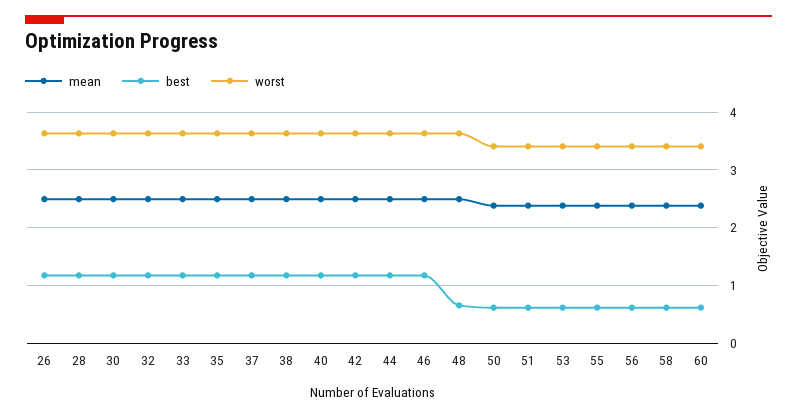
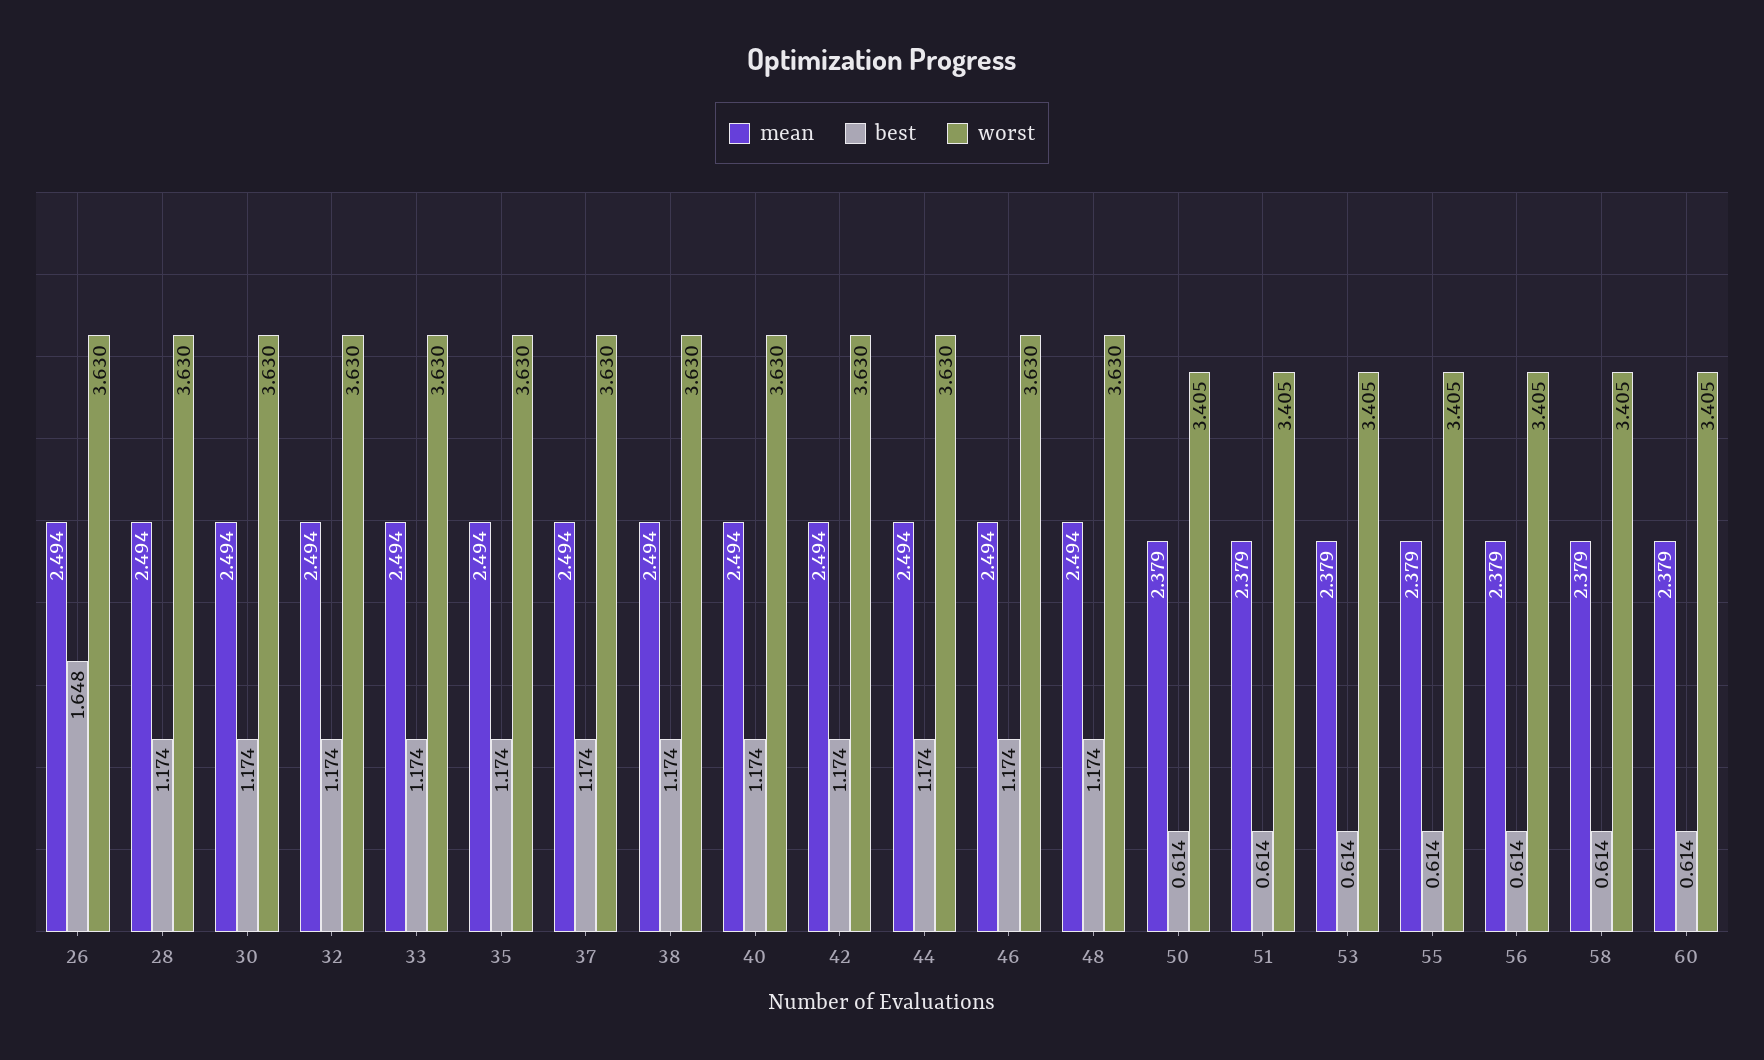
best, 26: 1.2 -> 1.648
best, 48: 0.6 -> 1.174

